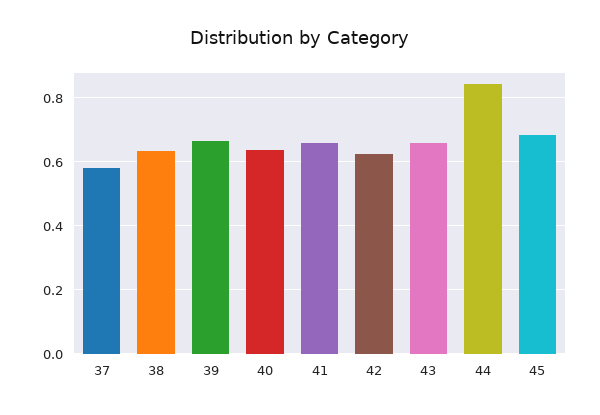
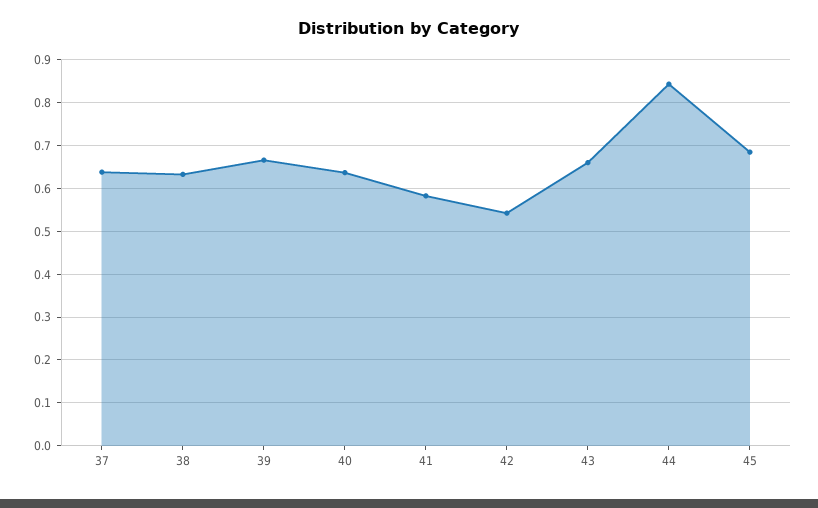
37: 0.58 -> 0.64
41: 0.66 -> 0.58
42: 0.62 -> 0.54

